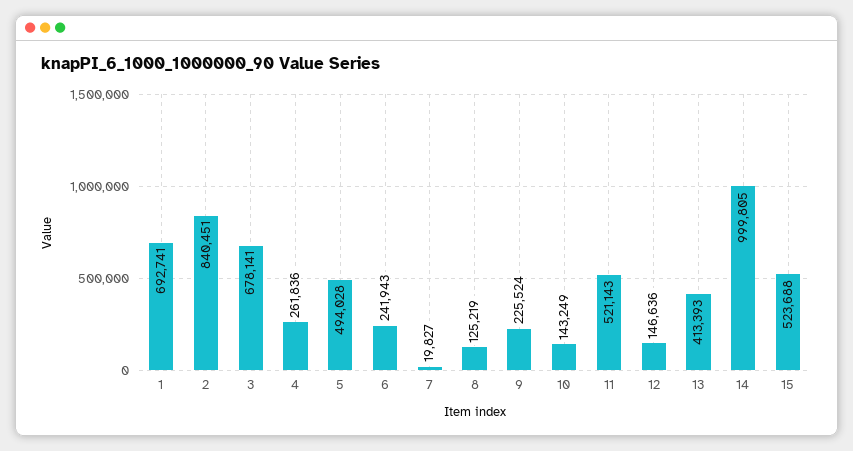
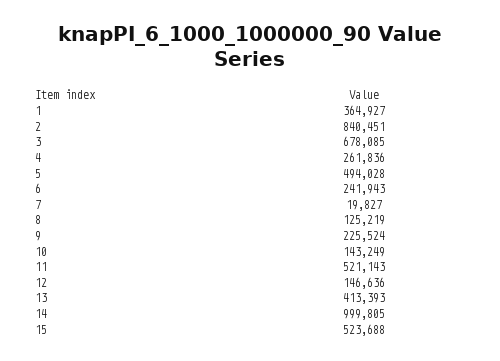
1: 692741 -> 364927
3: 678141 -> 678085

